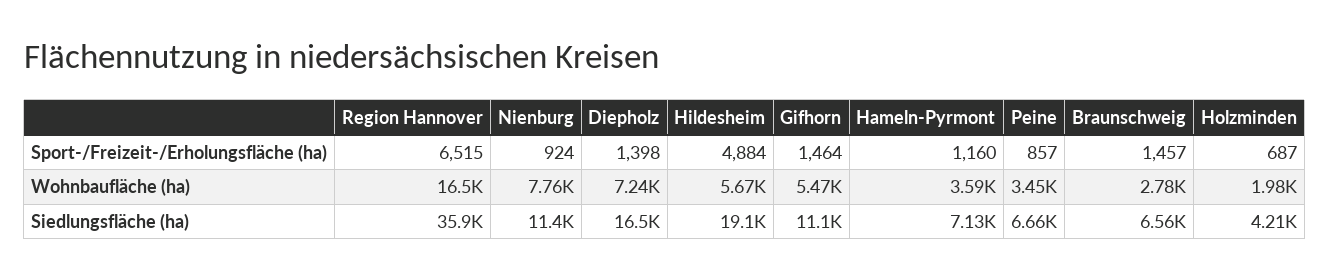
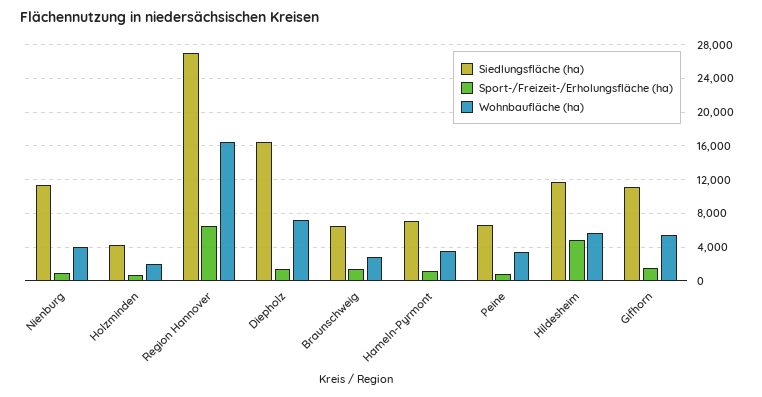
Wohnbaufläche (ha), Nienburg: 7760 -> 4000
Siedlungsfläche (ha), Region Hannover: 35900 -> 27000
Siedlungsfläche (ha), Hildesheim: 19100 -> 12000

